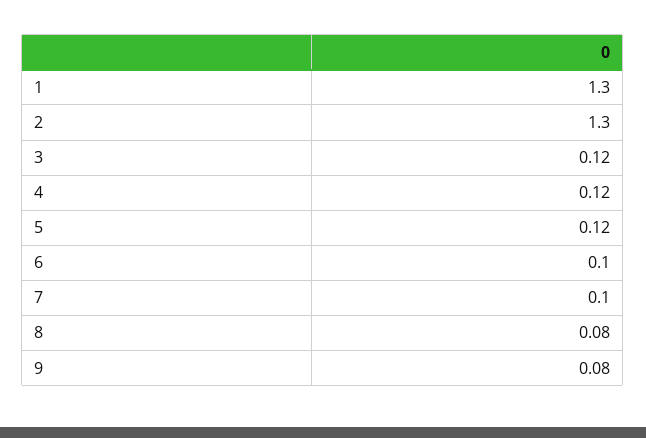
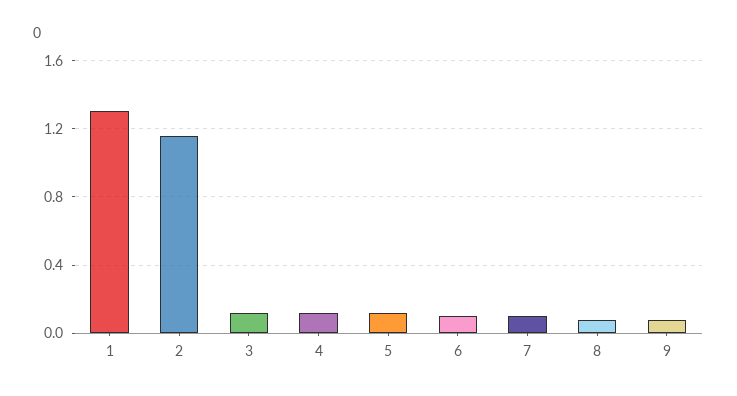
2: 1.3 -> 1.15

